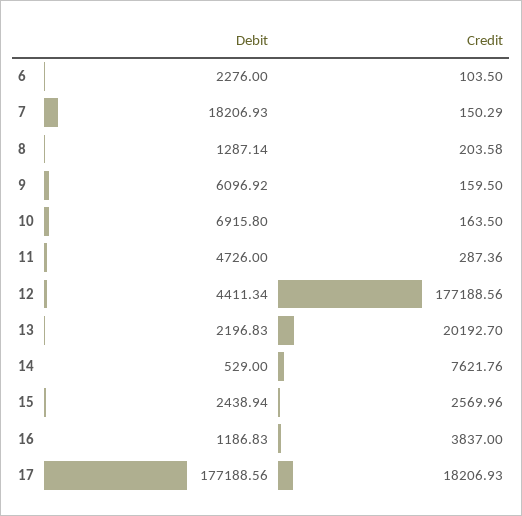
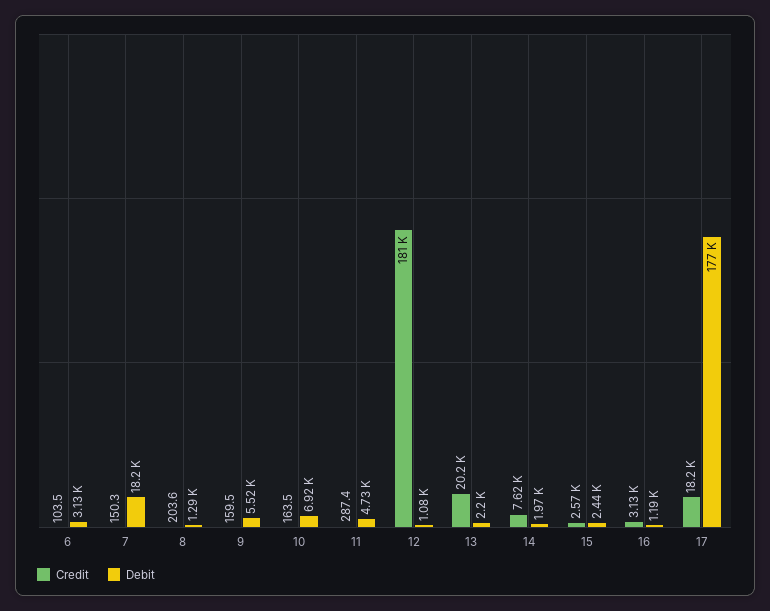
Debit, 6: 2276 -> 3130
Debit, 9: 6096.92 -> 5520
Debit, 12: 4411.34 -> 1080
Credit, 12: 177188.56 -> 181000
Debit, 14: 529 -> 1970
Credit, 16: 3837 -> 3130

